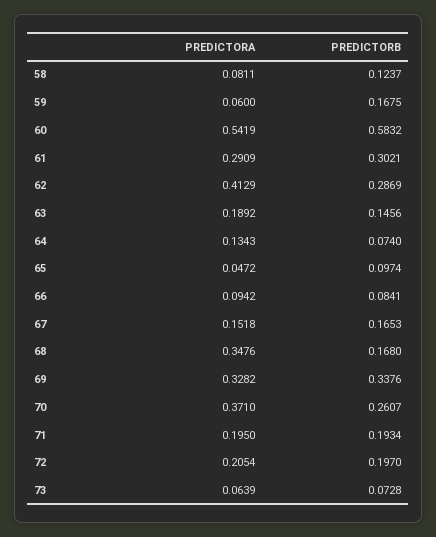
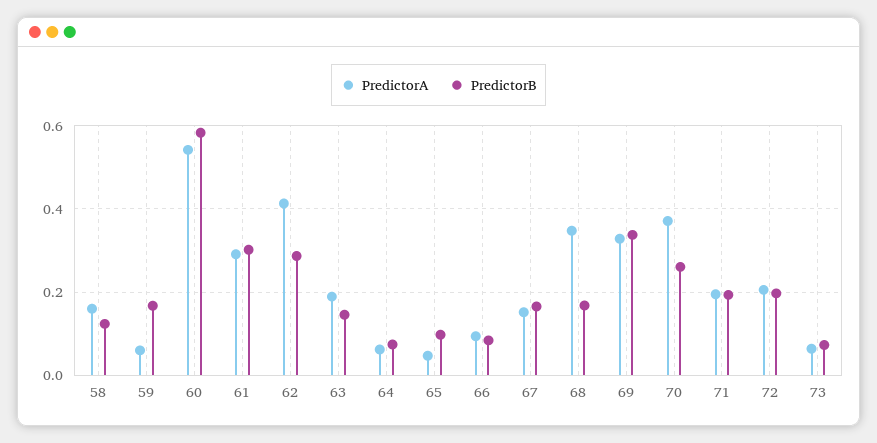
PREDICTORA, 58: 0.0811 -> 0.16
PREDICTORA, 64: 0.1343 -> 0.06

